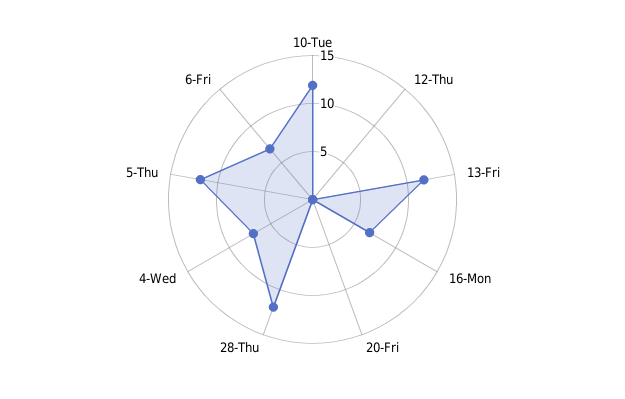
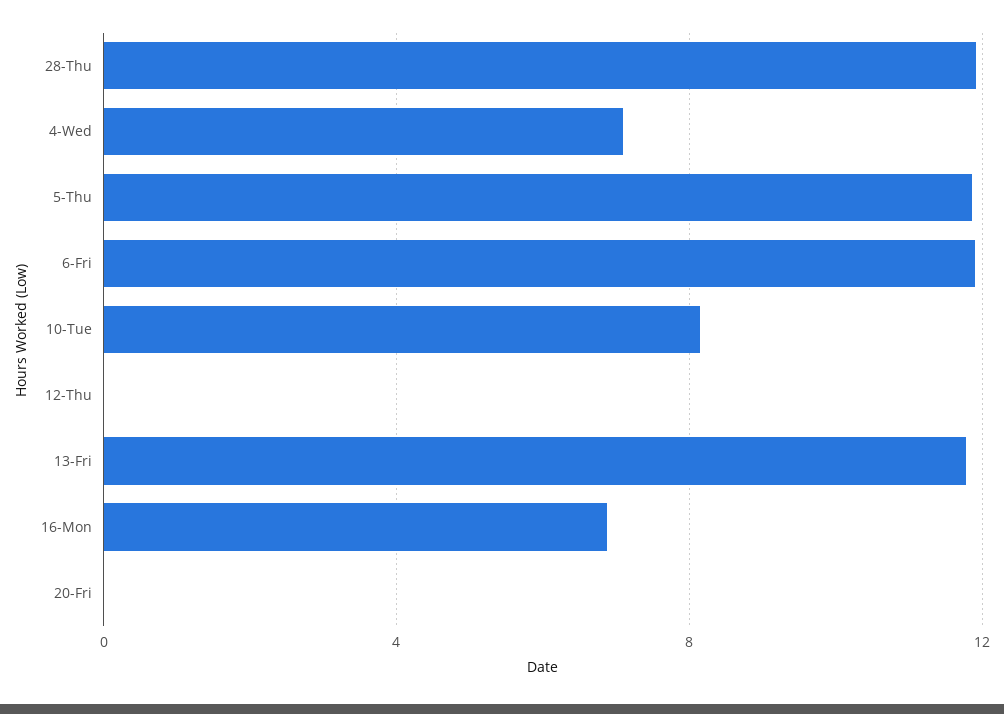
10-Tue: 12 -> 8
6-Fri: 7 -> 12

